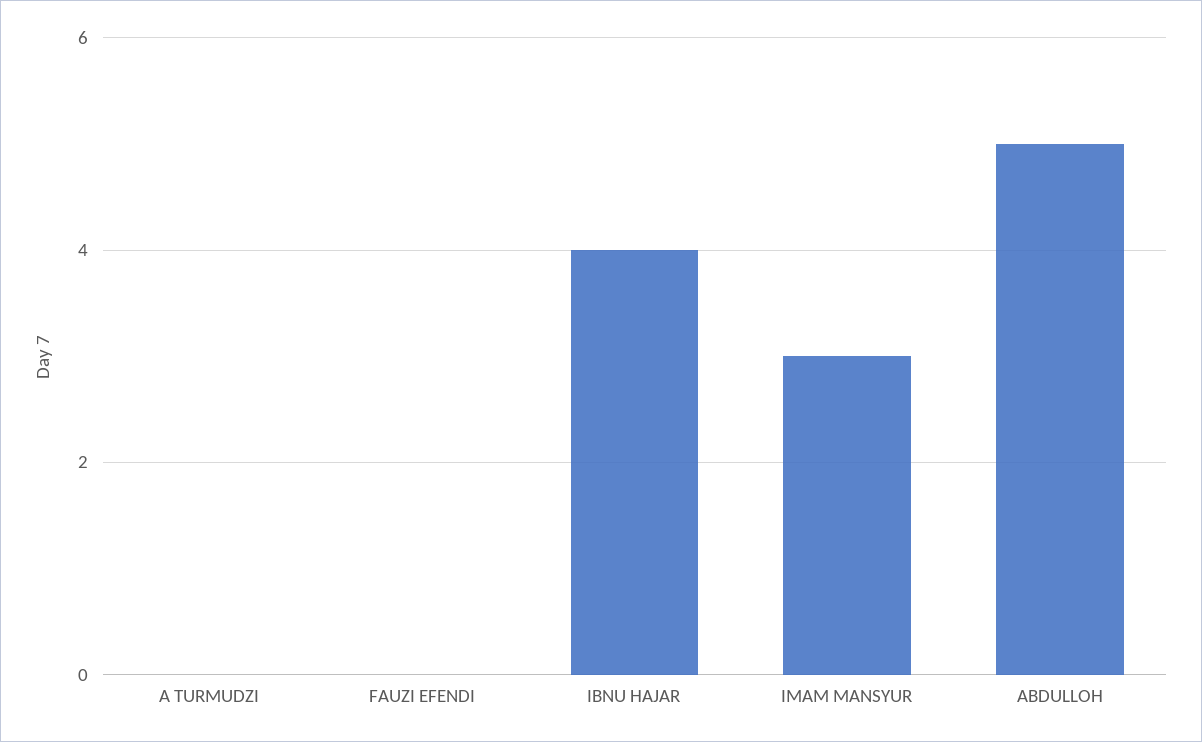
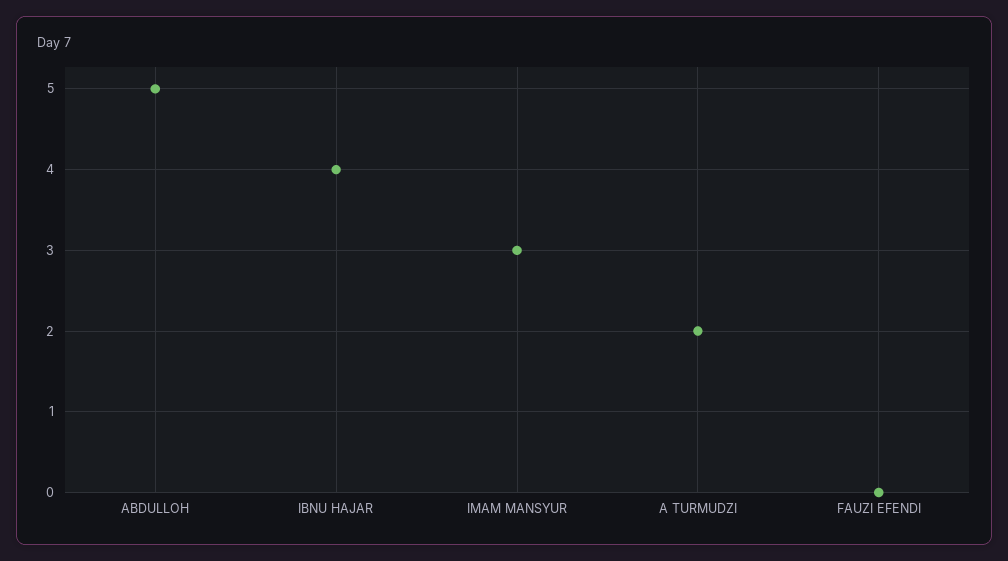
A TURMUDZI: 0 -> 2

